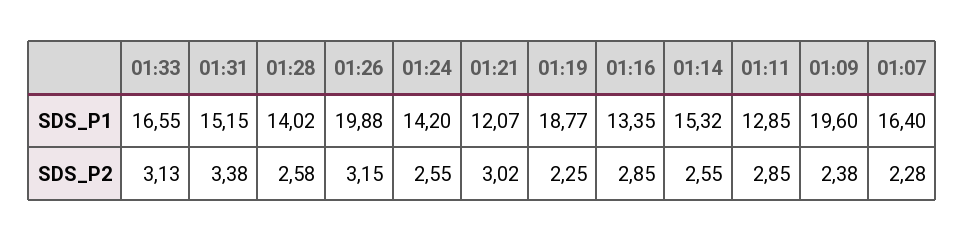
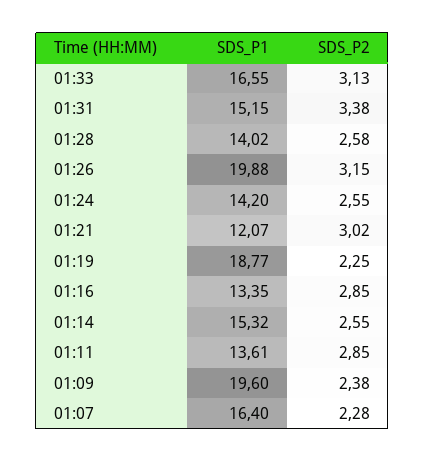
01:11, SDS_P1: 12.85 -> 13.61

